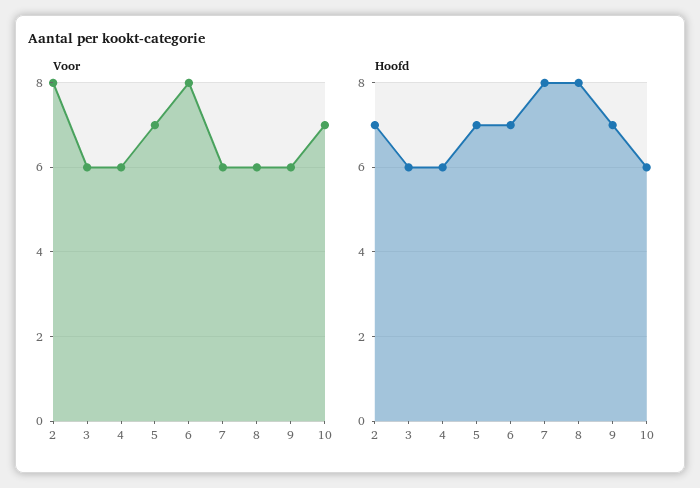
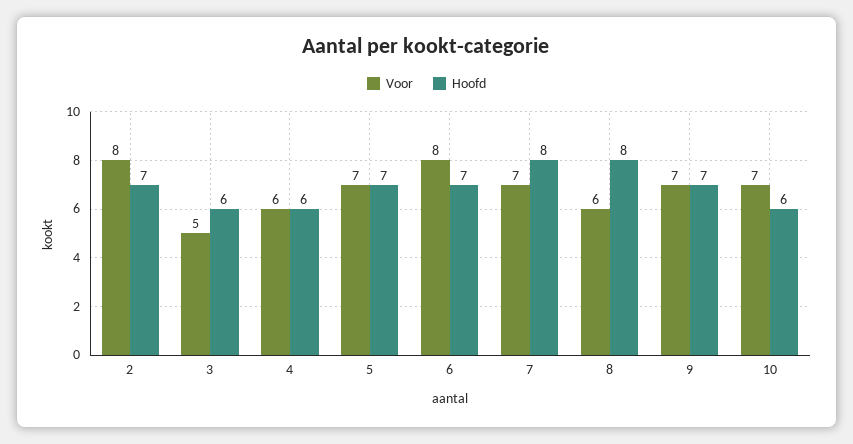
Voor, 3: 6 -> 5
Voor, 7: 6 -> 7
Voor, 9: 6 -> 7

